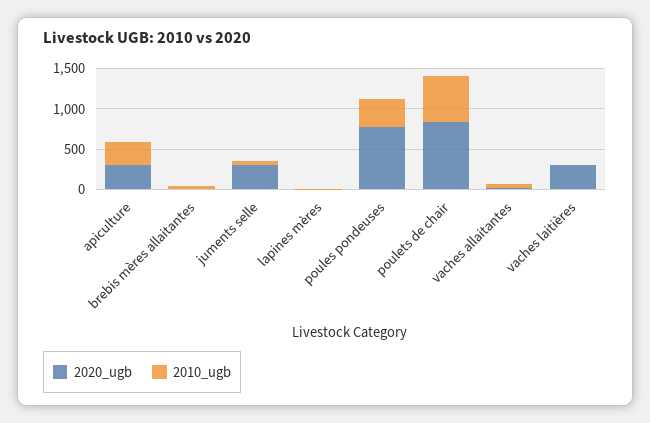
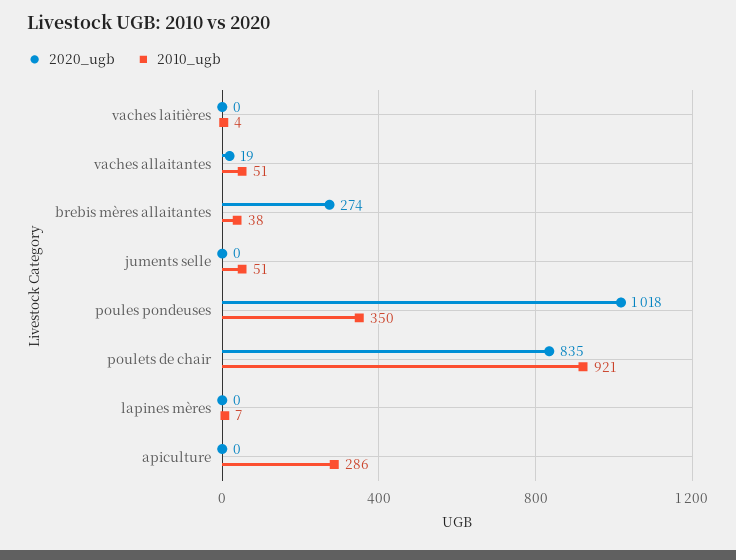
2020_ugb, apiculture: 300 -> 0
2020_ugb, brebis mères allaitantes: 0 -> 274
2020_ugb, juments selle: 300 -> 0
2020_ugb, poules pondeuses: 800 -> 1018
2010_ugb, poulets de chair: 600 -> 921
2020_ugb, vaches laitières: 300 -> 0

